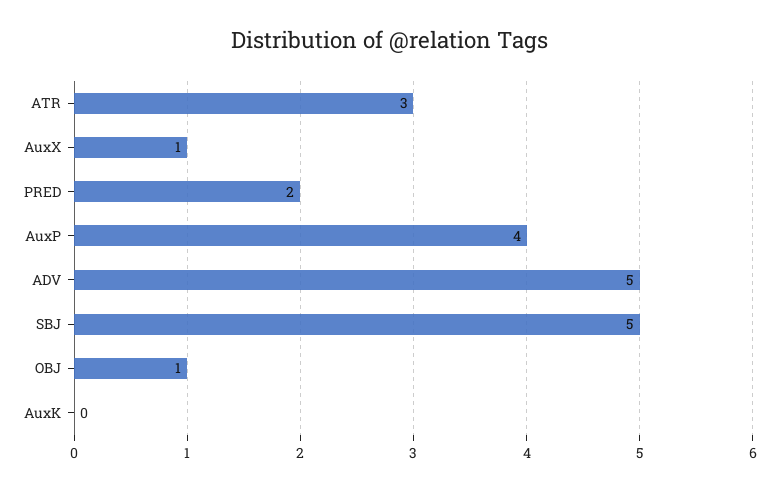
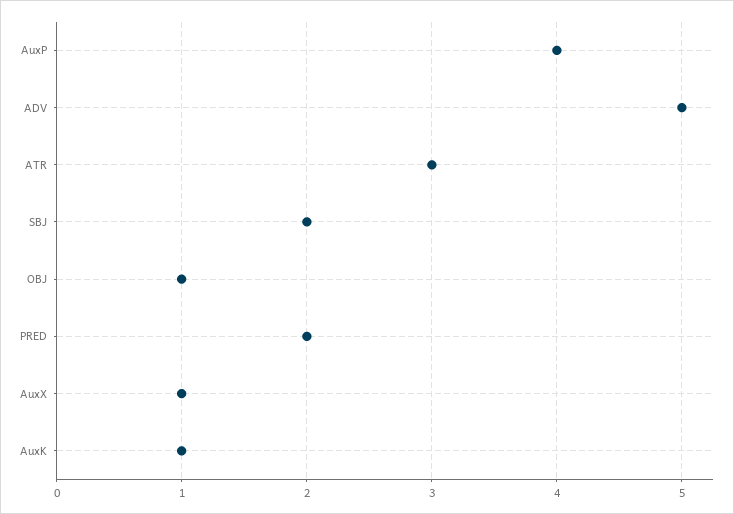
SBJ: 5 -> 2
AuxK: 0 -> 1

